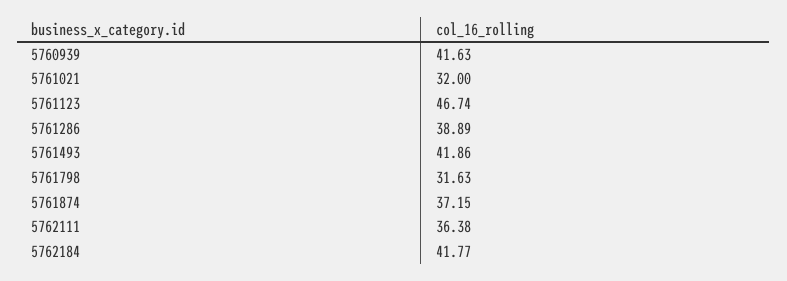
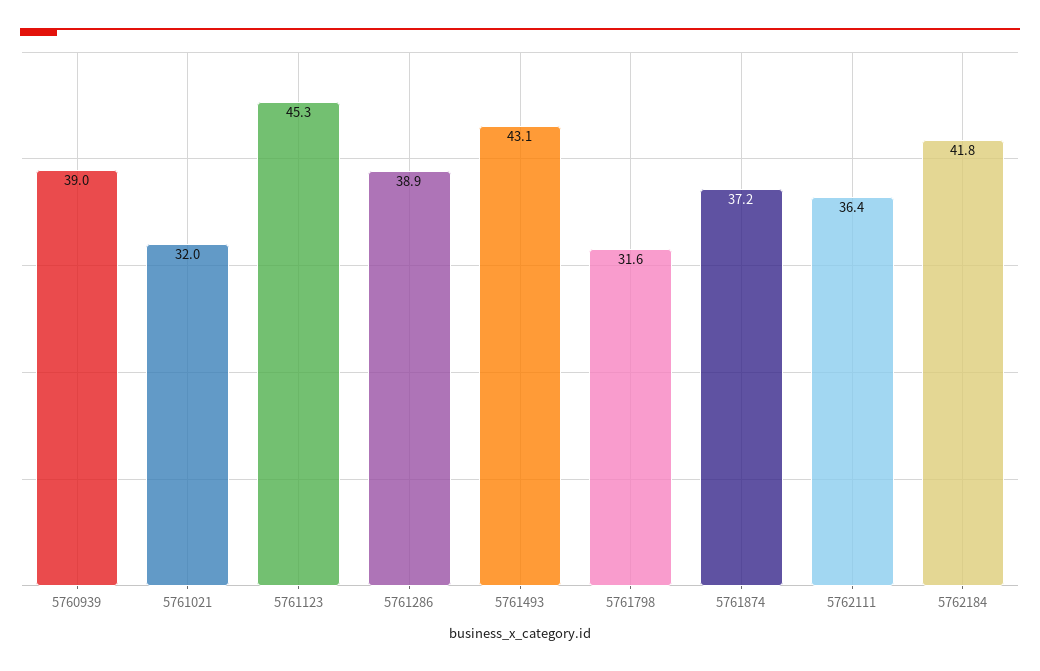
5760939: 41.63 -> 39
5761123: 46.74 -> 45.3
5761493: 41.86 -> 43.1

